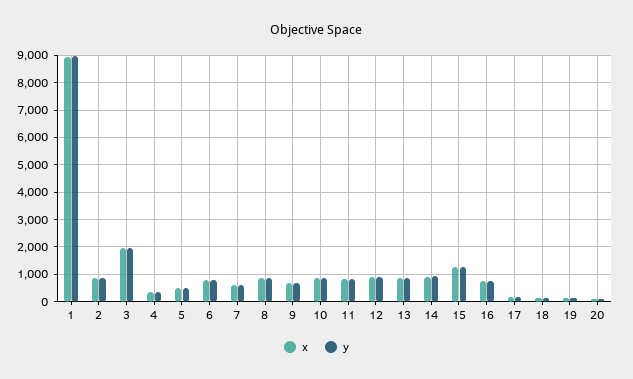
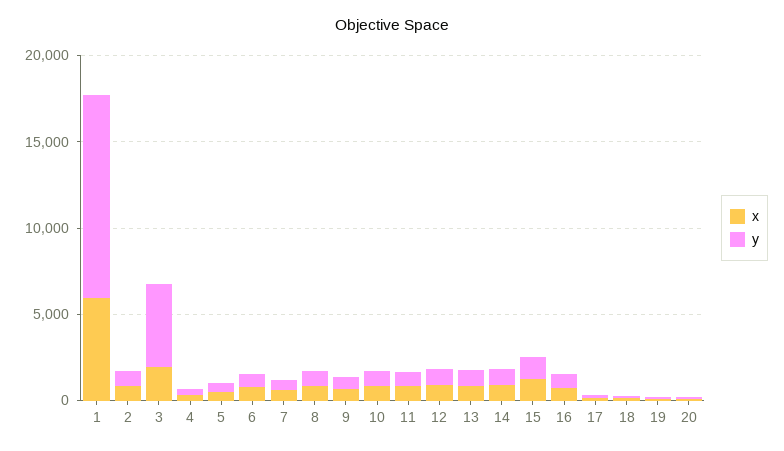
x, 1: 9000 -> 6000
y, 1: 9000 -> 12000
y, 3: 2000 -> 5000

